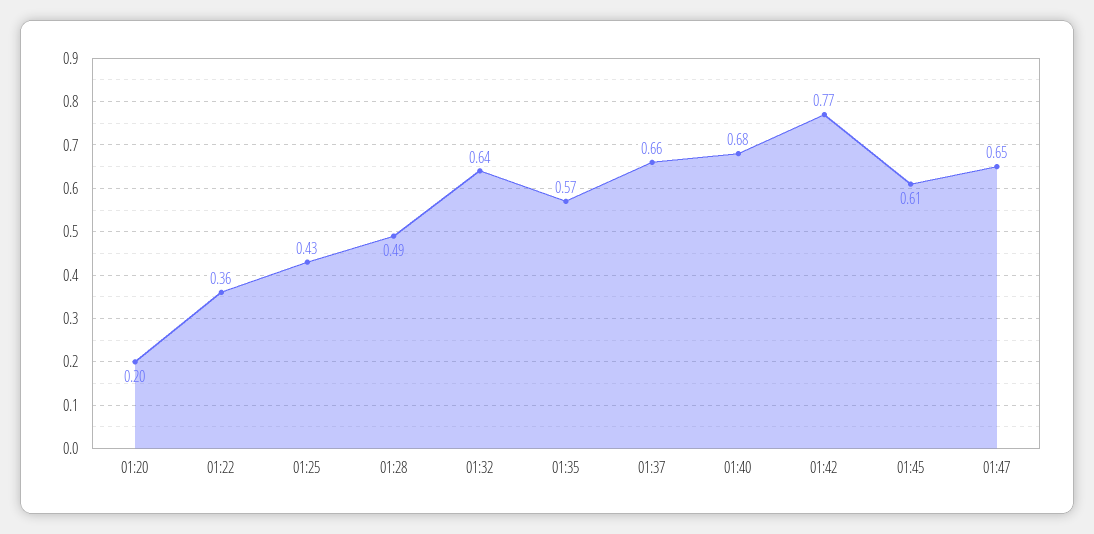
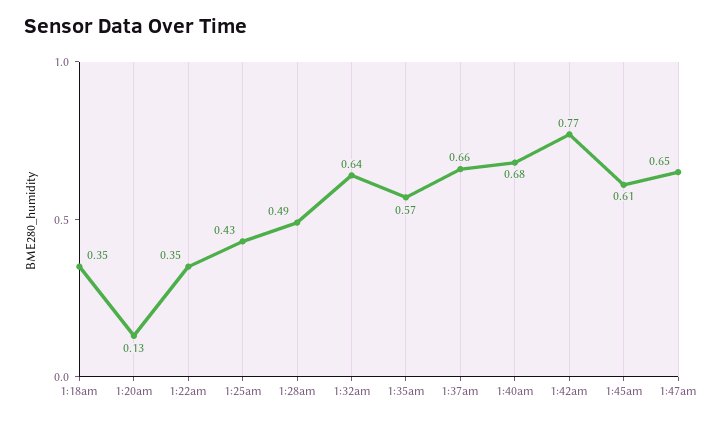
01:20: 0.2 -> 0.13
01:22: 0.36 -> 0.35
1:18am: none -> 0.35

